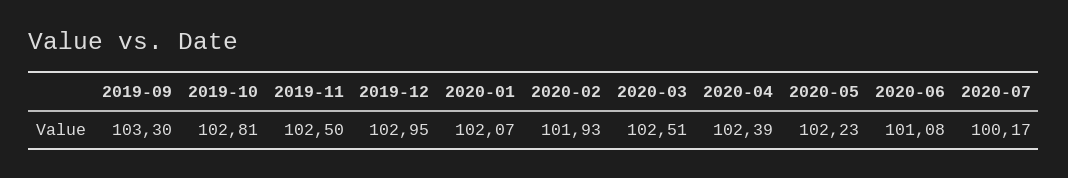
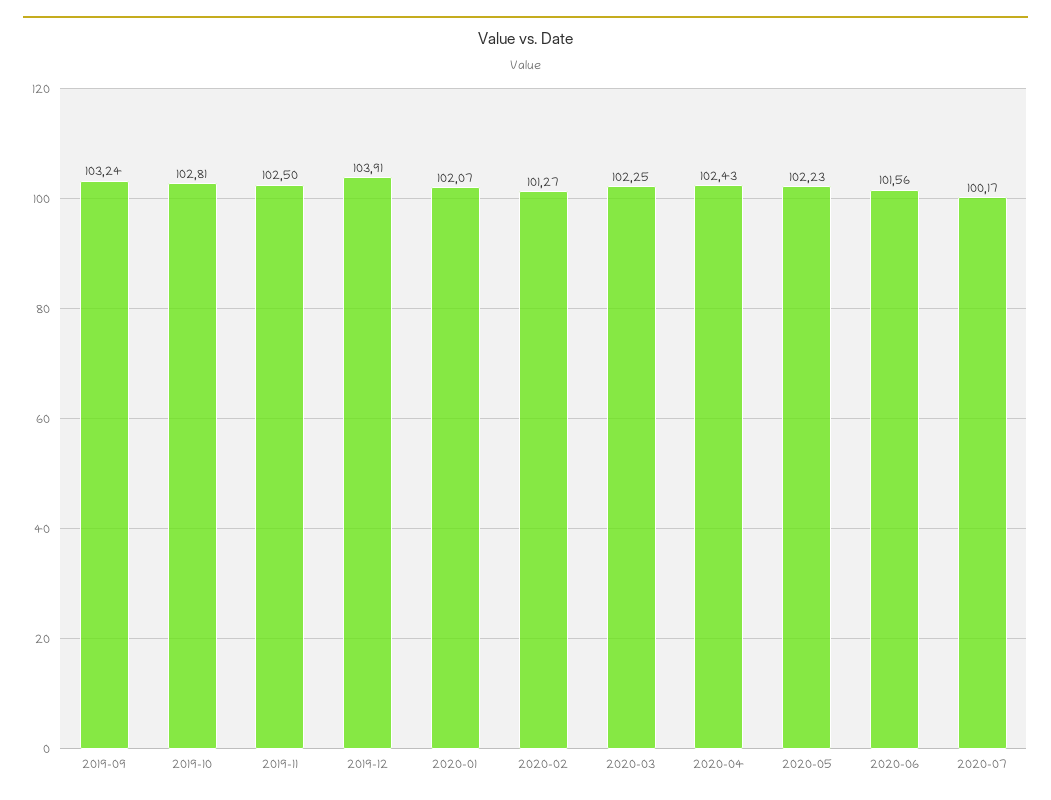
2019-09: 103.3 -> 103.24
2019-12: 102.95 -> 103.91
2020-02: 101.93 -> 101.27
2020-03: 102.51 -> 102.25
2020-04: 102.39 -> 102.43
2020-06: 101.08 -> 101.56

